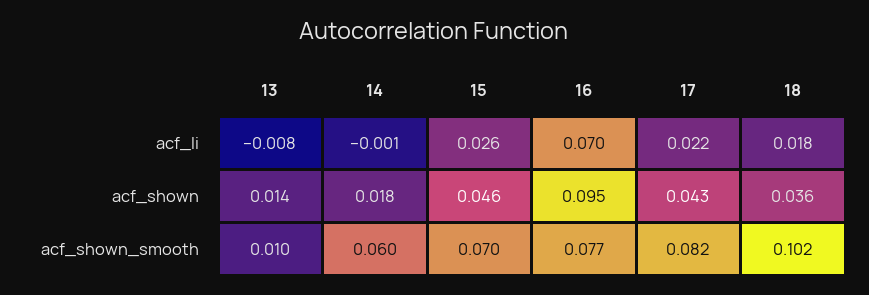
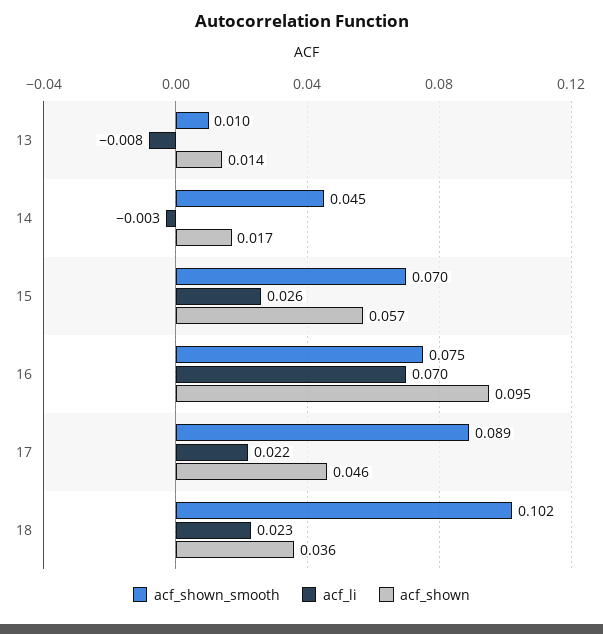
acf_li, 14: -0.001 -> -0.003
acf_li, 18: 0.018 -> 0.023
acf_shown, 14: 0.018 -> 0.017
acf_shown, 15: 0.046 -> 0.057
acf_shown, 17: 0.043 -> 0.046
acf_shown_smooth, 14: 0.06 -> 0.045
acf_shown_smooth, 16: 0.077 -> 0.075
acf_shown_smooth, 17: 0.082 -> 0.089

